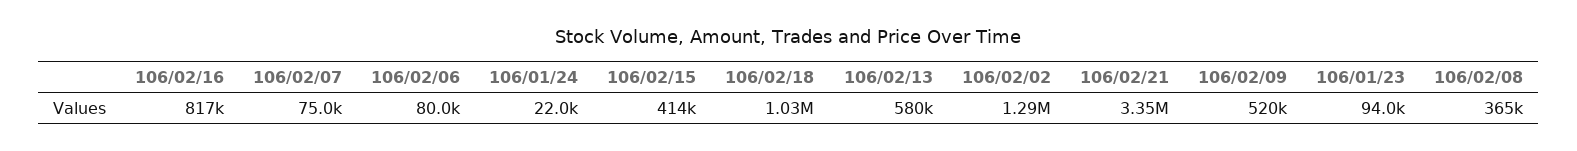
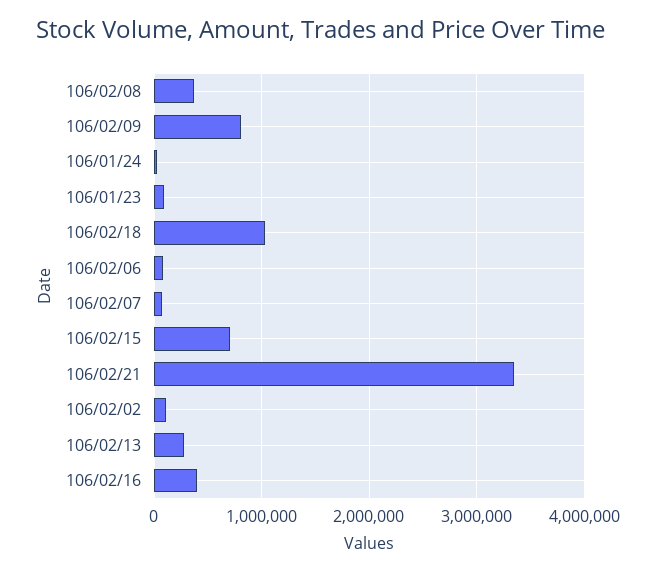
106/02/16: 817000 -> 400000
106/02/15: 414000 -> 700000
106/02/13: 580000 -> 300000
106/02/02: 1290000 -> 100000
106/02/09: 520000 -> 800000

